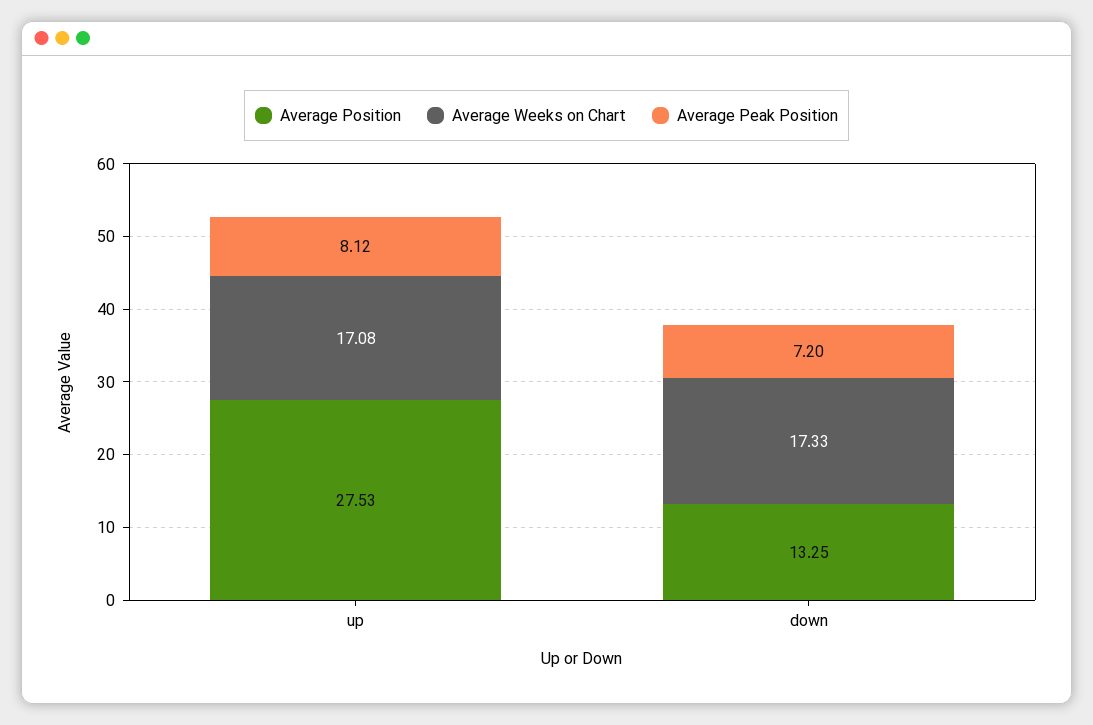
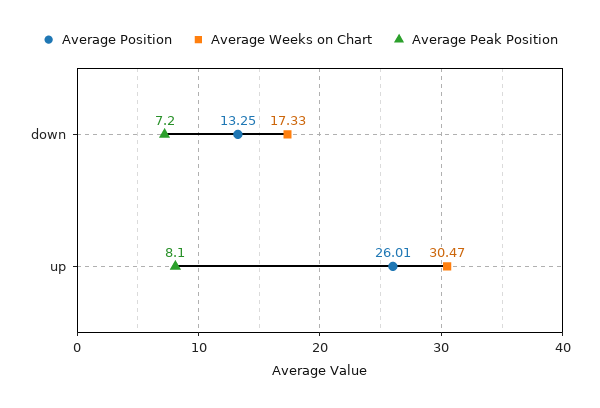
Average Position, up: 27.53 -> 26.01
Average Weeks on Chart, up: 17.08 -> 30.47
Average Peak Position, up: 8.12 -> 8.1

